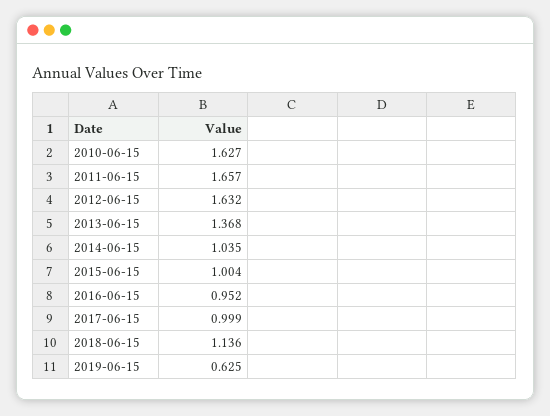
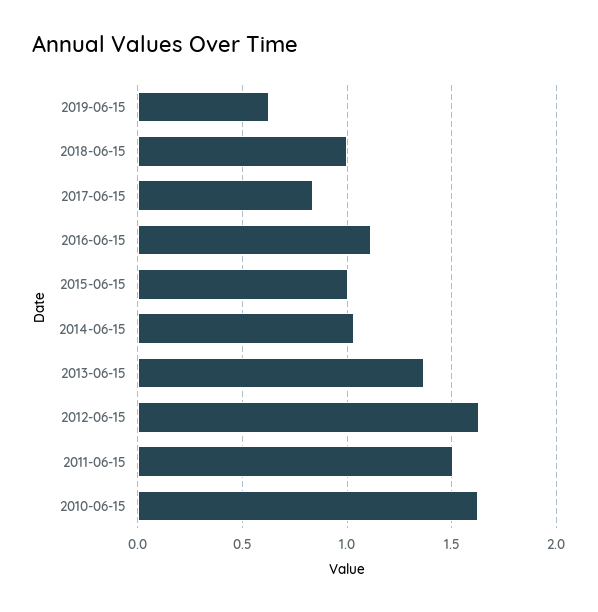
2011-06-15: 1.657 -> 1.5
2016-06-15: 0.952 -> 1.1
2017-06-15: 0.999 -> 0.85
2018-06-15: 1.136 -> 1

